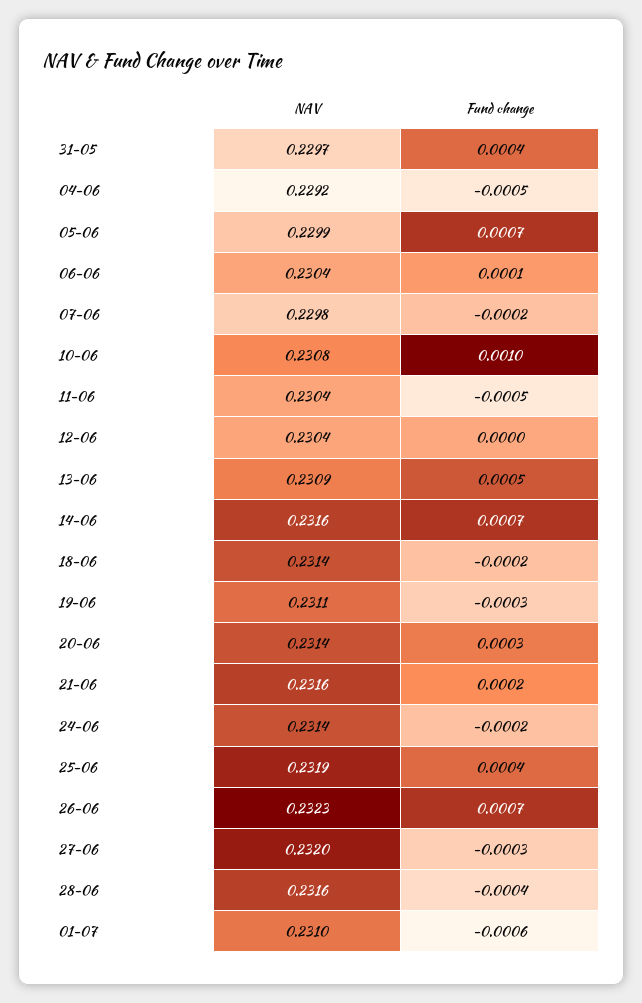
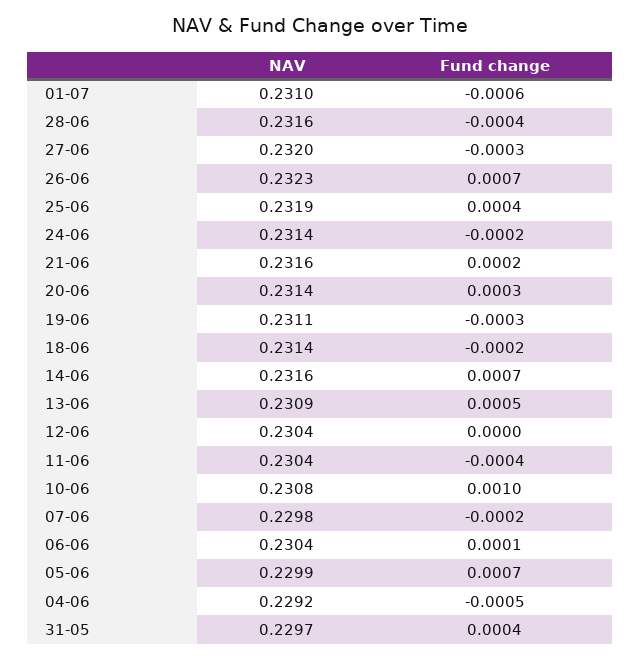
Fund change, 11-06: -0.0005 -> -0.0004

